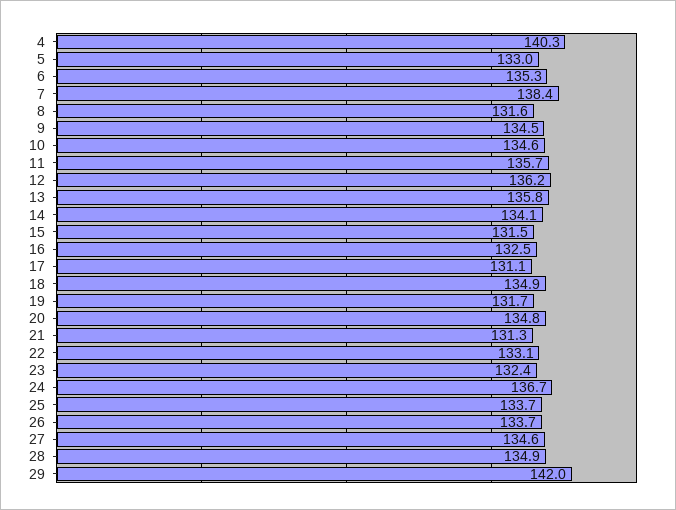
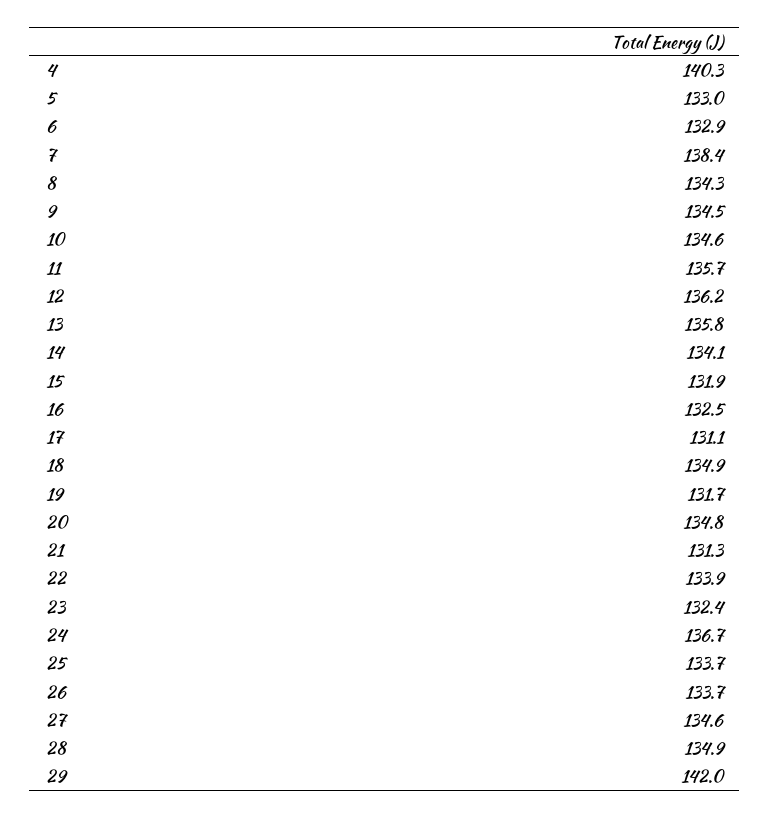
6: 135.3 -> 132.9
8: 131.6 -> 134.3
15: 131.5 -> 131.9
22: 133.1 -> 133.9

